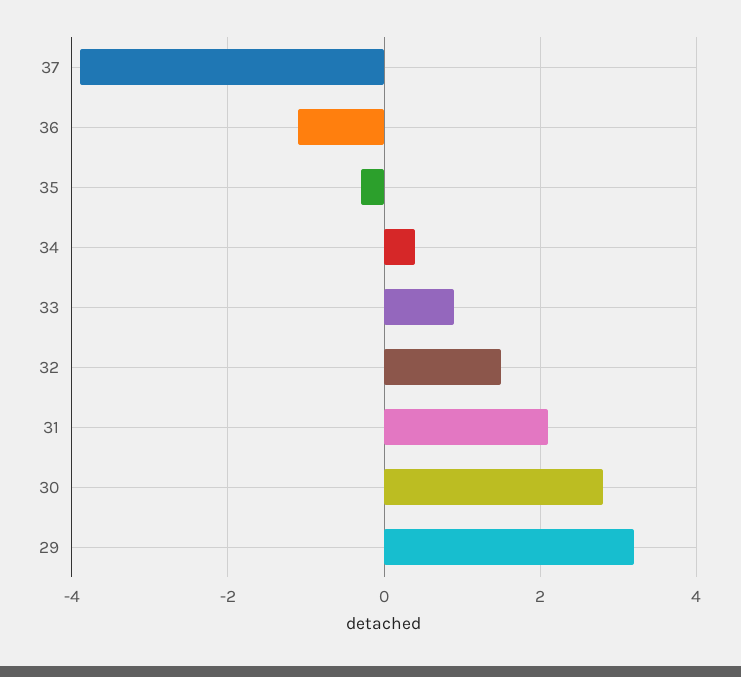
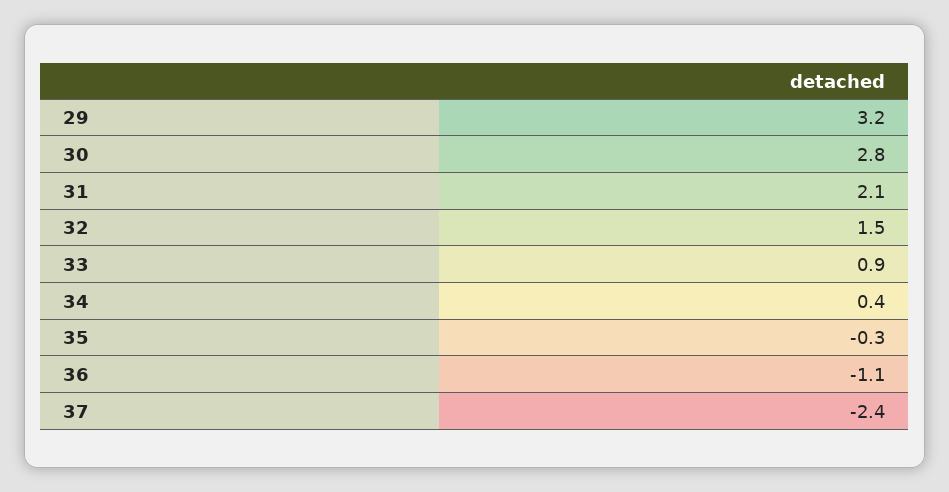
37: -4 -> -2.4

